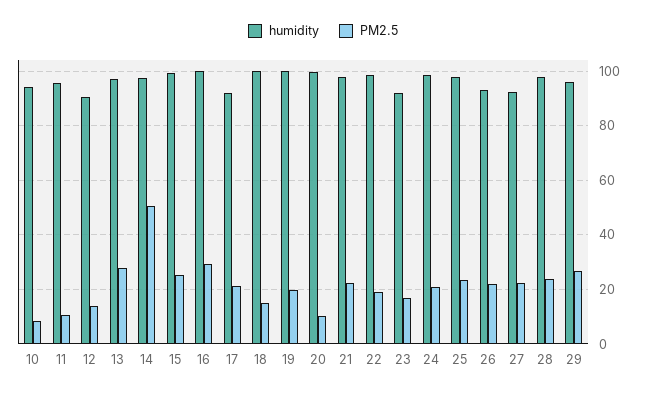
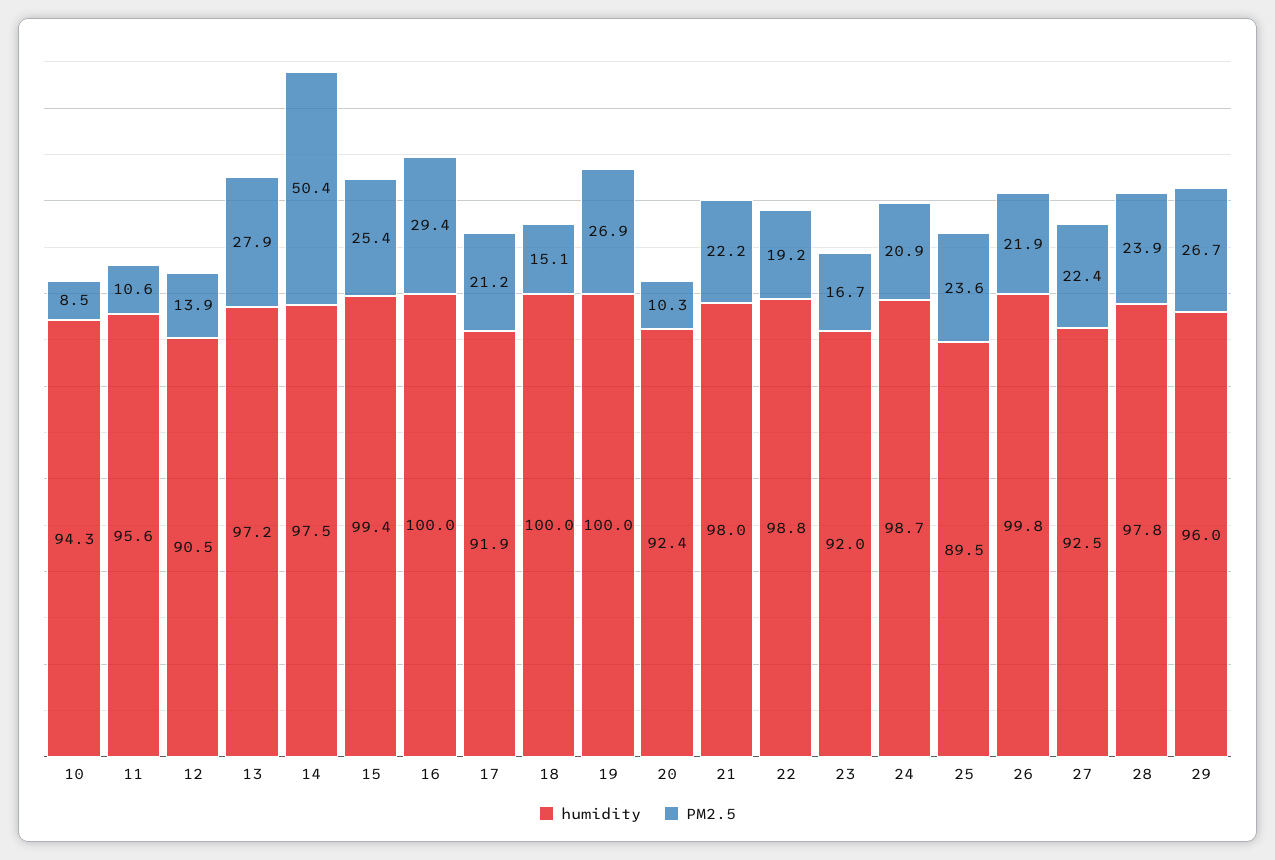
PM2.5, 19: 20 -> 26.9
humidity, 20: 100 -> 92.4
humidity, 25: 97.5 -> 89.5
humidity, 26: 92.5 -> 99.8

